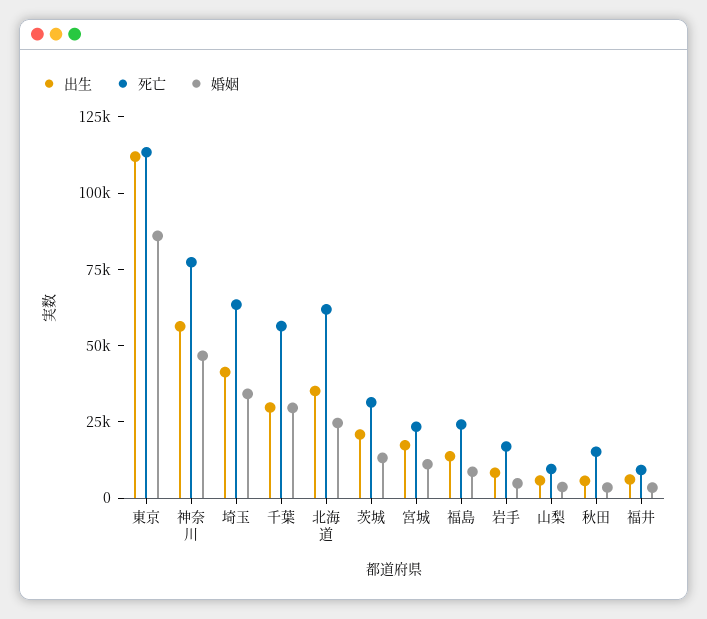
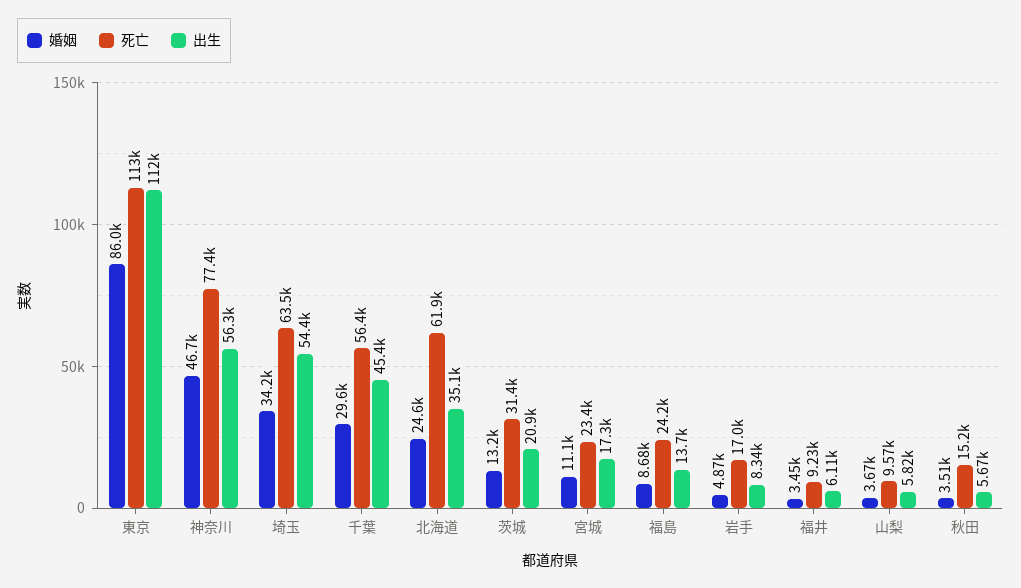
出生, 埼玉: 40000 -> 54400
出生, 千葉: 30000 -> 45400

